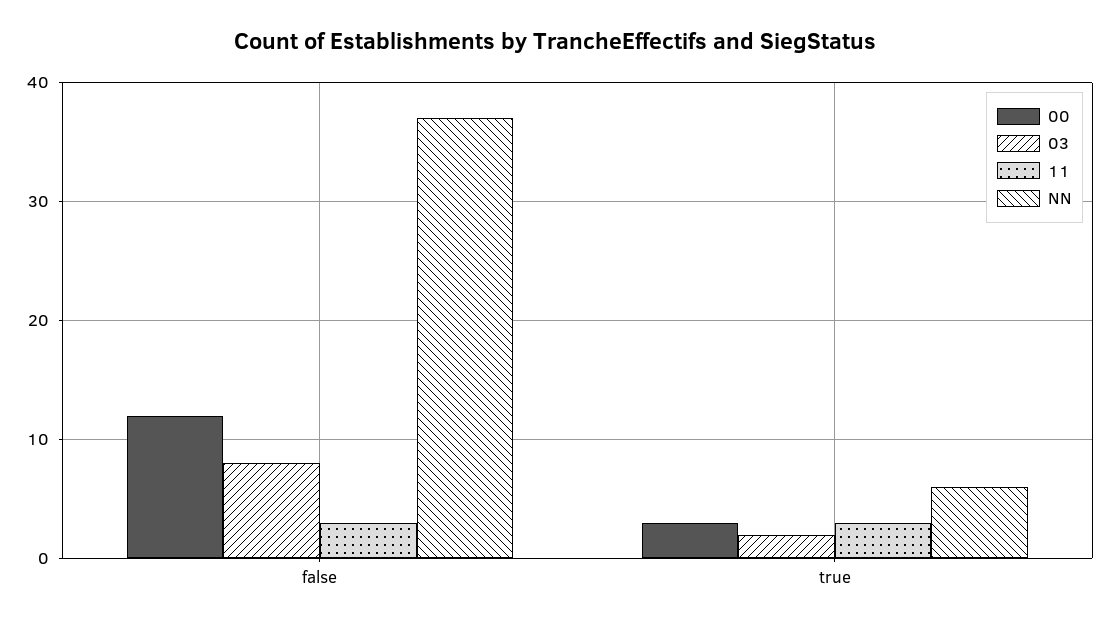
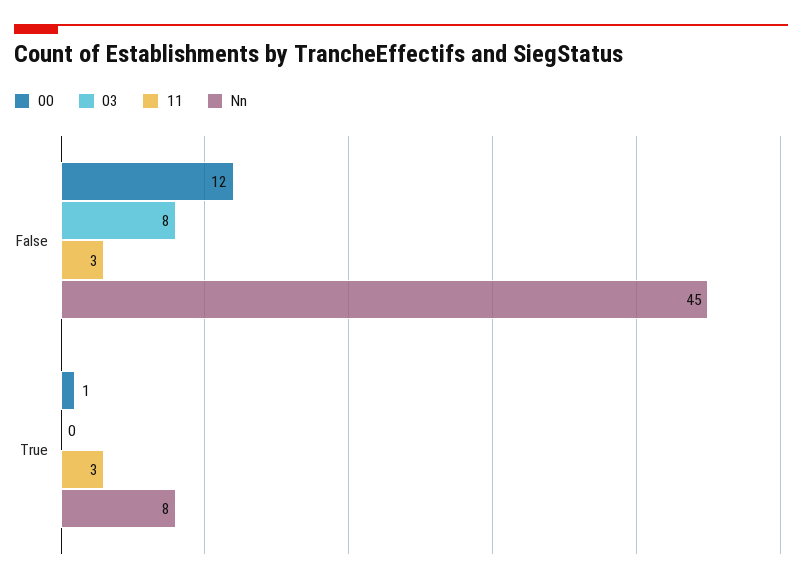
NN, false: 37 -> 45
00, true: 3 -> 1
03, true: 2 -> 0
NN, true: 6 -> 8

